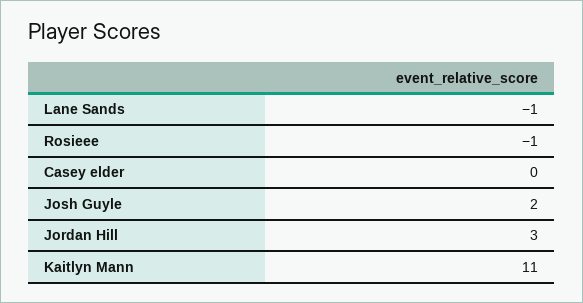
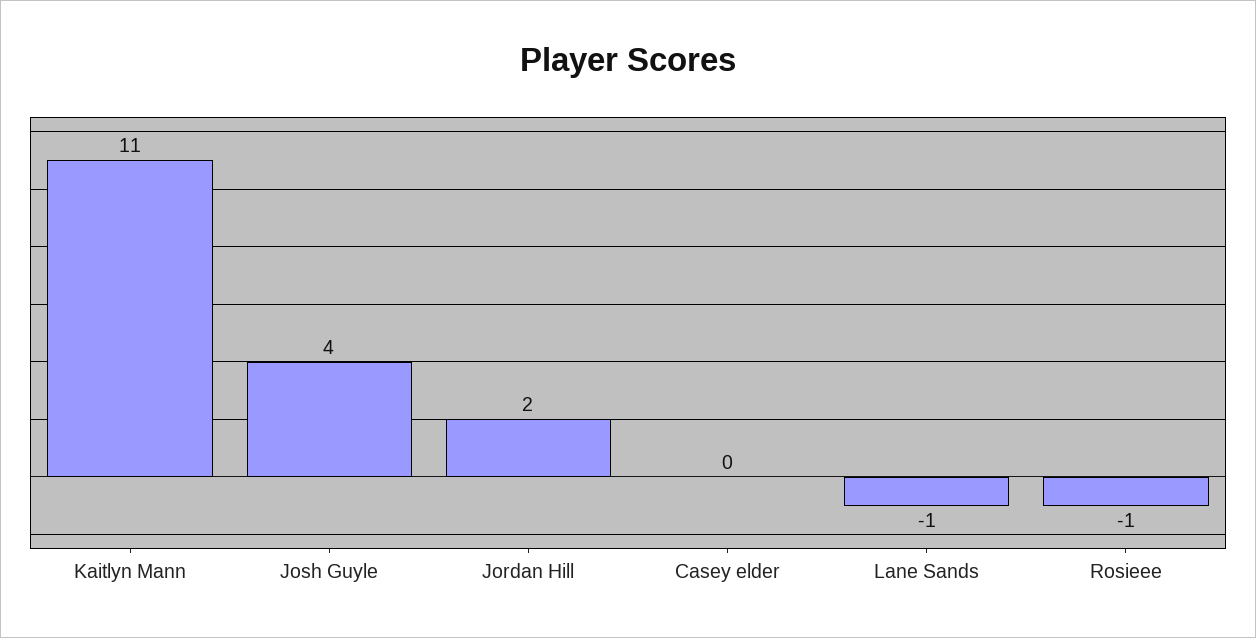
Josh Guyle: 2 -> 4
Jordan Hill: 3 -> 2

